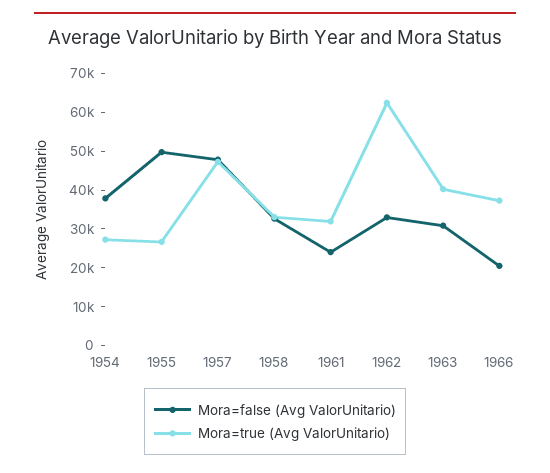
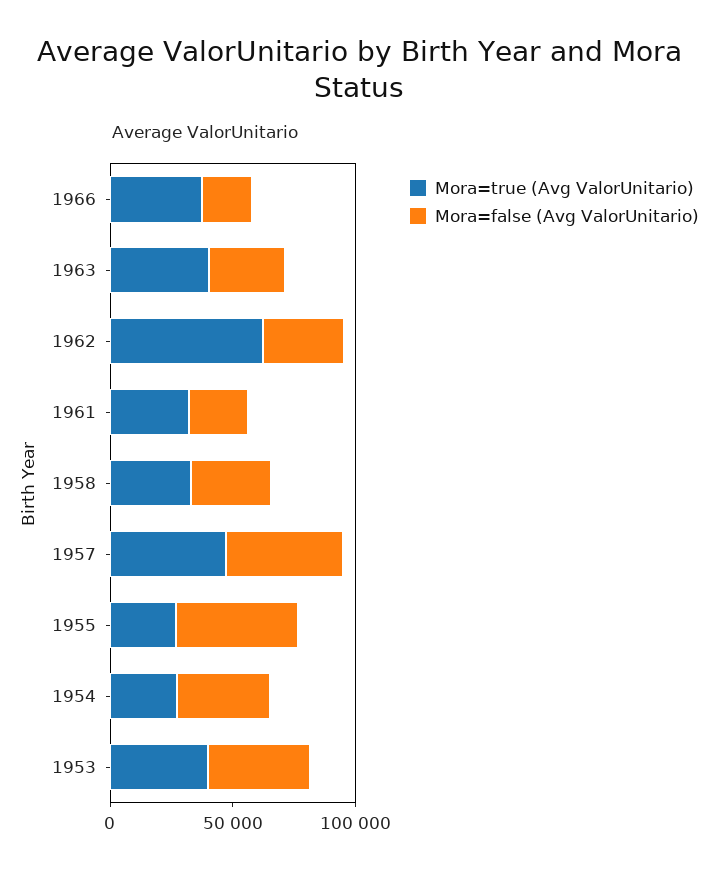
Mora=true (Avg ValorUnitario), 1953: none -> 40000
Mora=false (Avg ValorUnitario), 1953: none -> 40000

